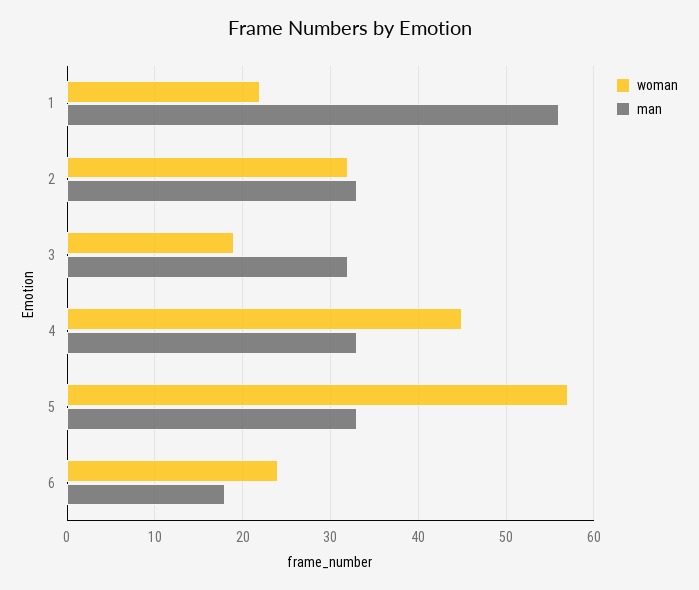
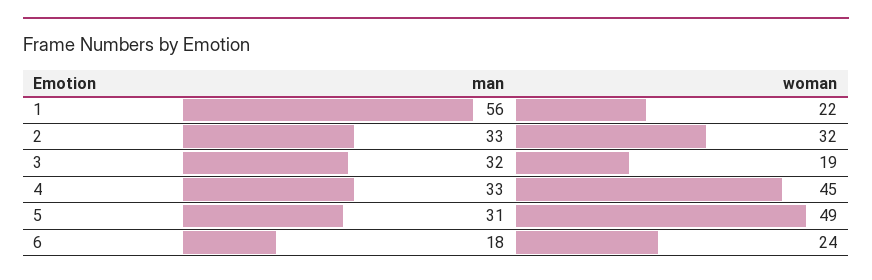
woman, 5: 57 -> 49
man, 5: 33 -> 31

